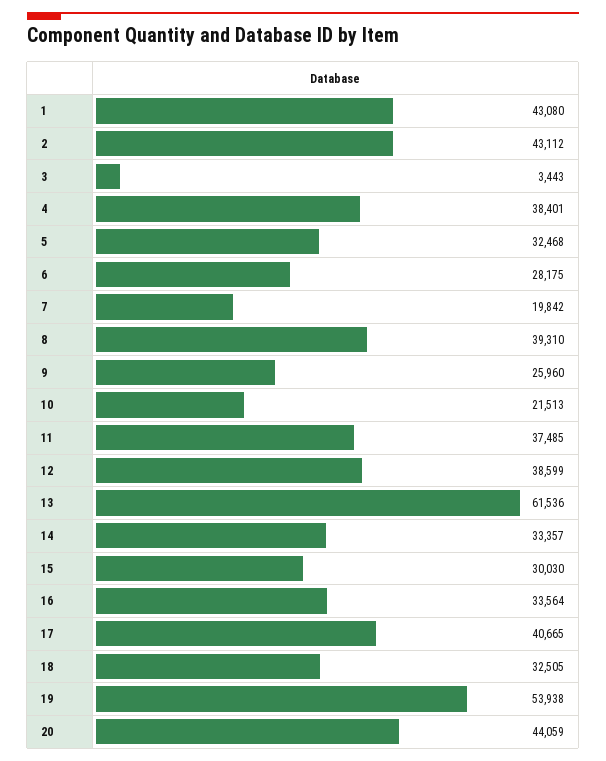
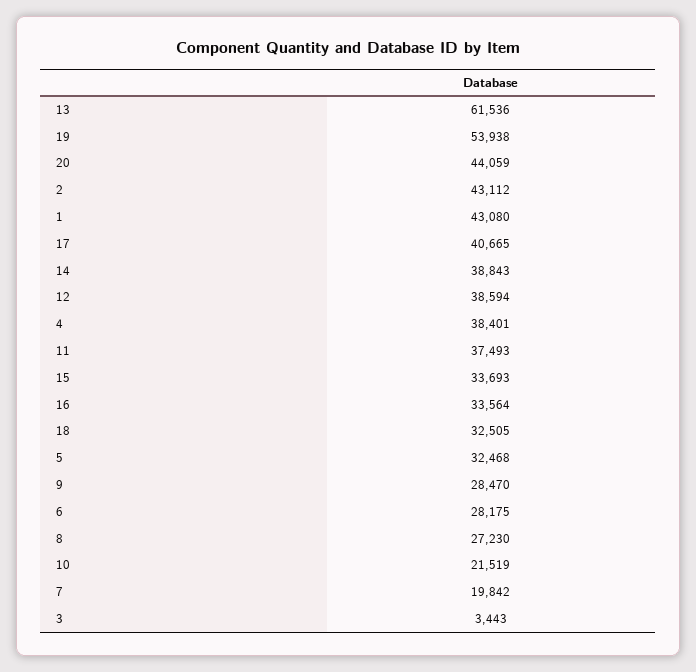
8: 39310 -> 27230
9: 25960 -> 28470
10: 21513 -> 21519
11: 37485 -> 37493
12: 38599 -> 38594
14: 33357 -> 38843
15: 30030 -> 33693

